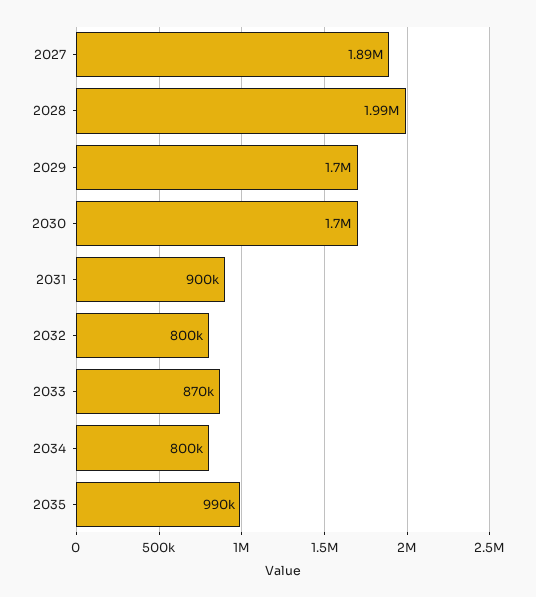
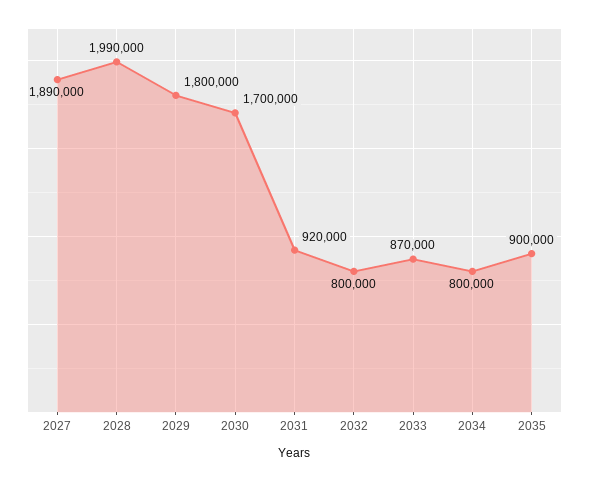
2029: 1700000 -> 1800000
2031: 900000 -> 920000
2035: 990000 -> 900000

